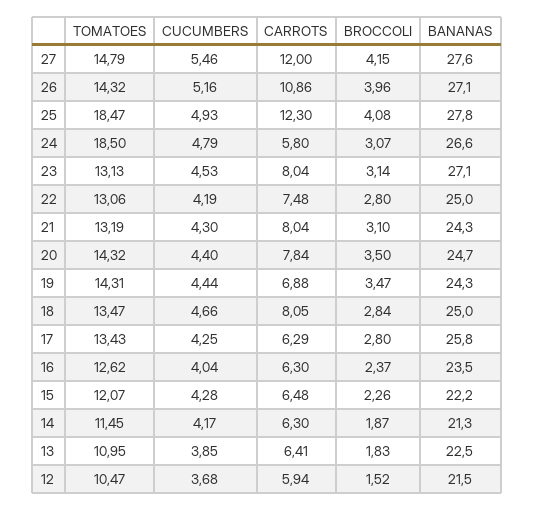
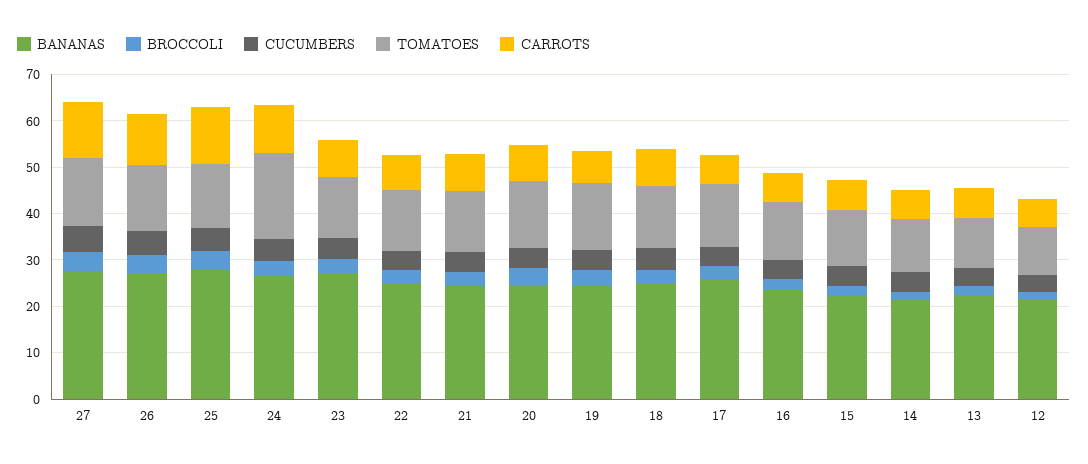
TOMATOES, 25: 18.47 -> 14
CARROTS, 24: 5.8 -> 10

